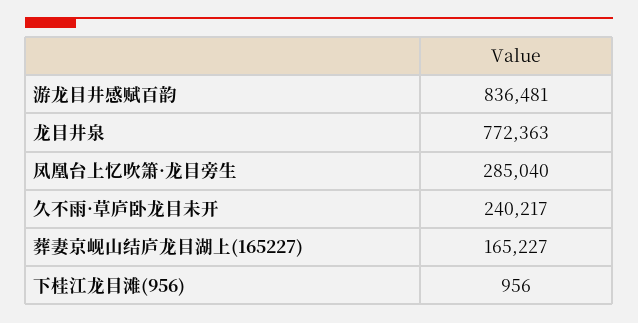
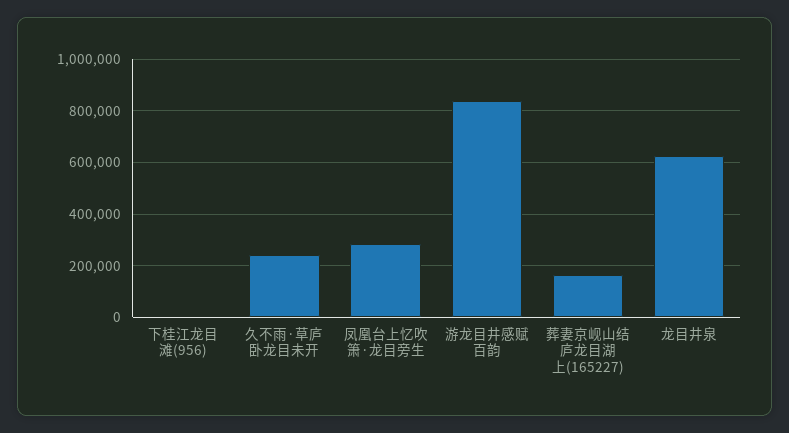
龙目井泉: 772363 -> 625000

